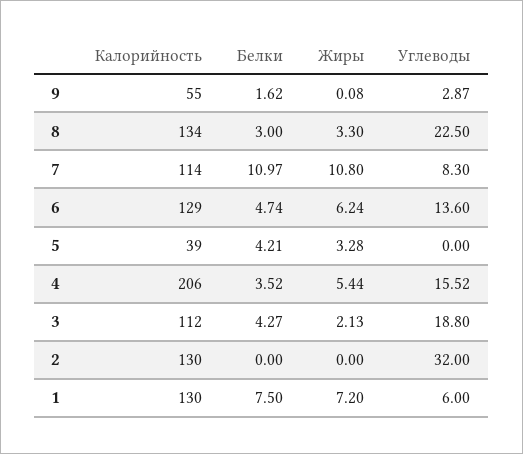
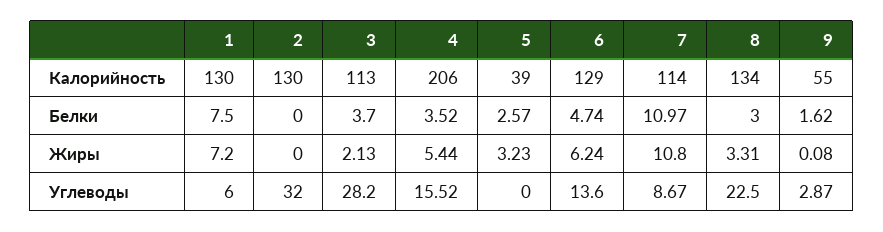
Жиры, 8: 3.3 -> 3.31
Углеводы, 7: 8.3 -> 8.67
Белки, 5: 4.21 -> 2.57
Жиры, 5: 3.28 -> 3.23
Калорийность, 3: 112 -> 113
Белки, 3: 4.27 -> 3.7
Углеводы, 3: 18.8 -> 28.2

